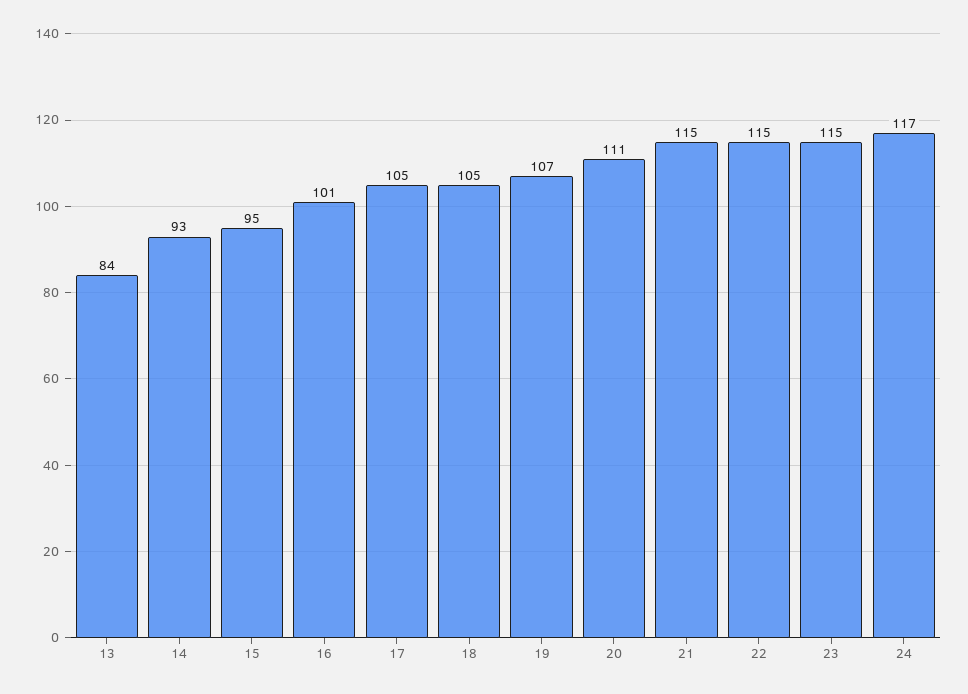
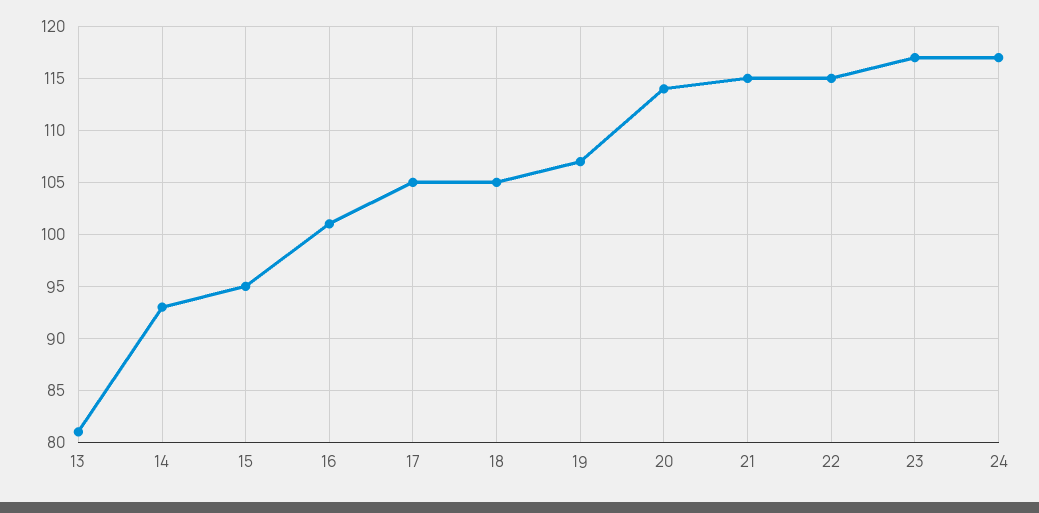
13: 84 -> 81
20: 111 -> 114
23: 115 -> 117

